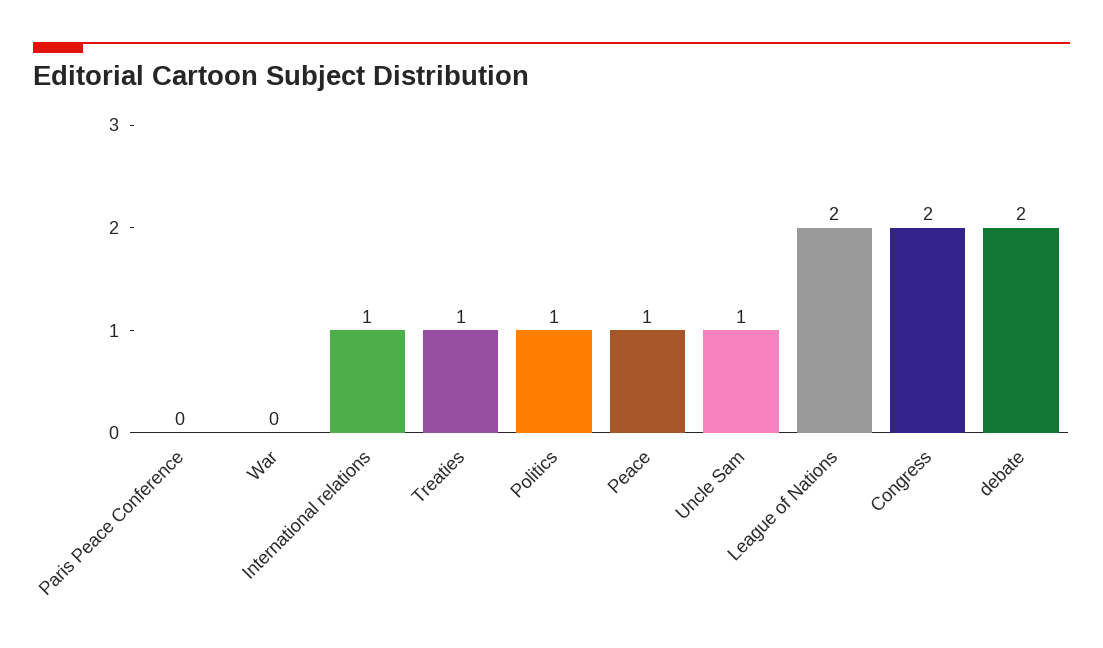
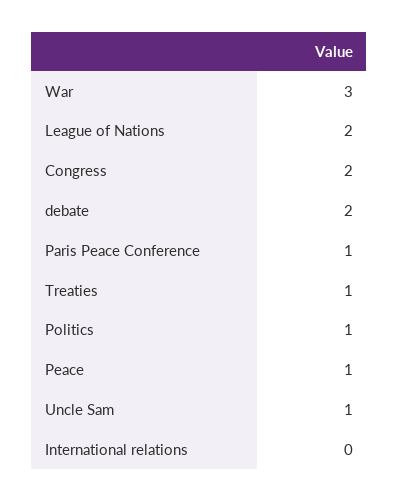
Paris Peace Conference: 0 -> 1
War: 0 -> 3
International relations: 1 -> 0

